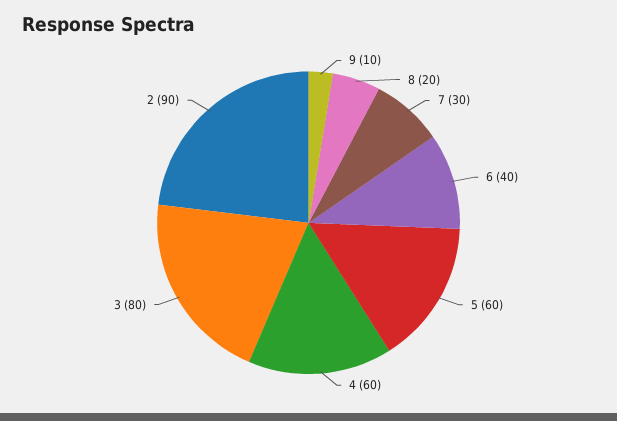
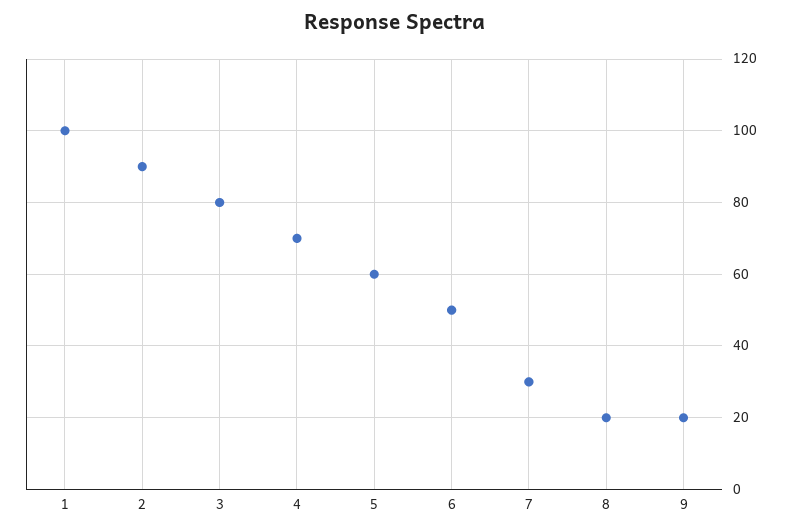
9: 10 -> 20
6: 40 -> 50
4: 60 -> 70
1: none -> 100

